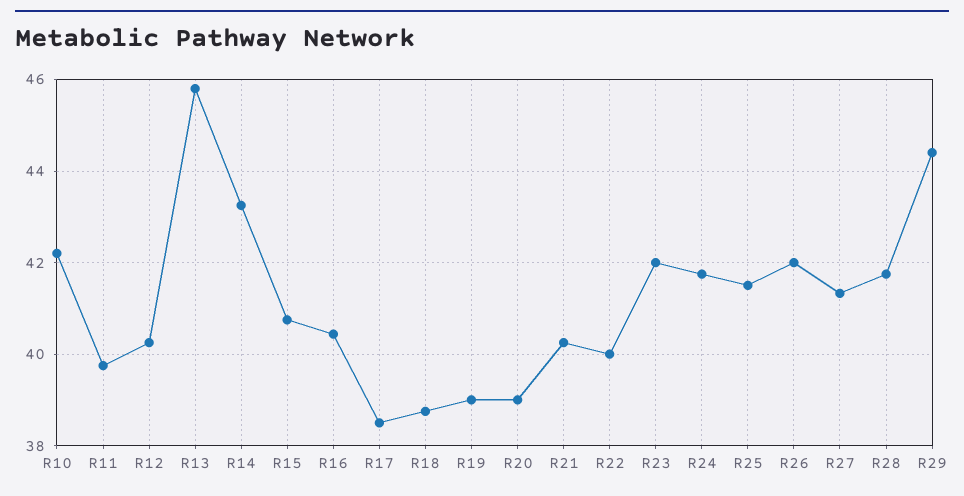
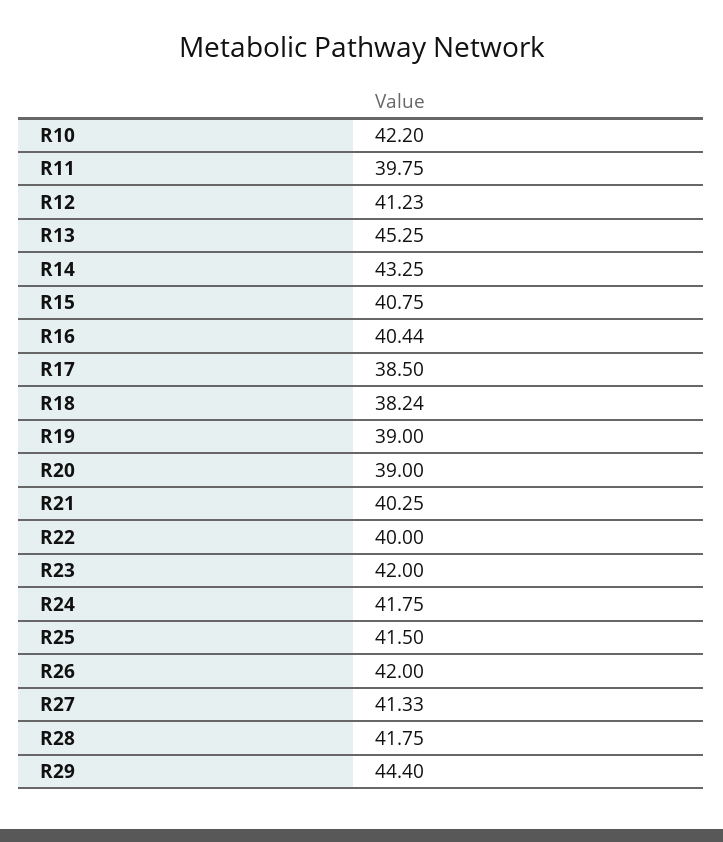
R12: 40.2 -> 41.23
R13: 45.8 -> 45.25
R18: 38.8 -> 38.24

